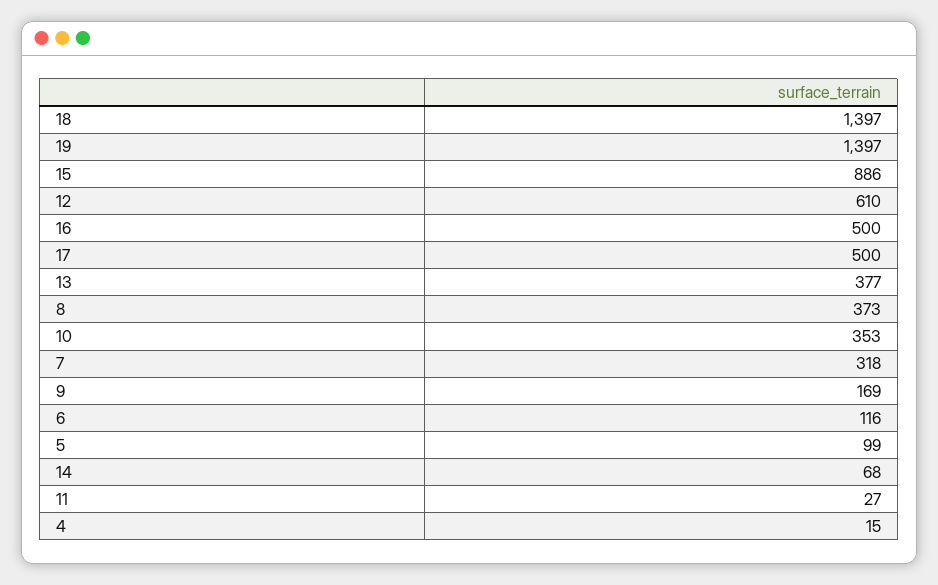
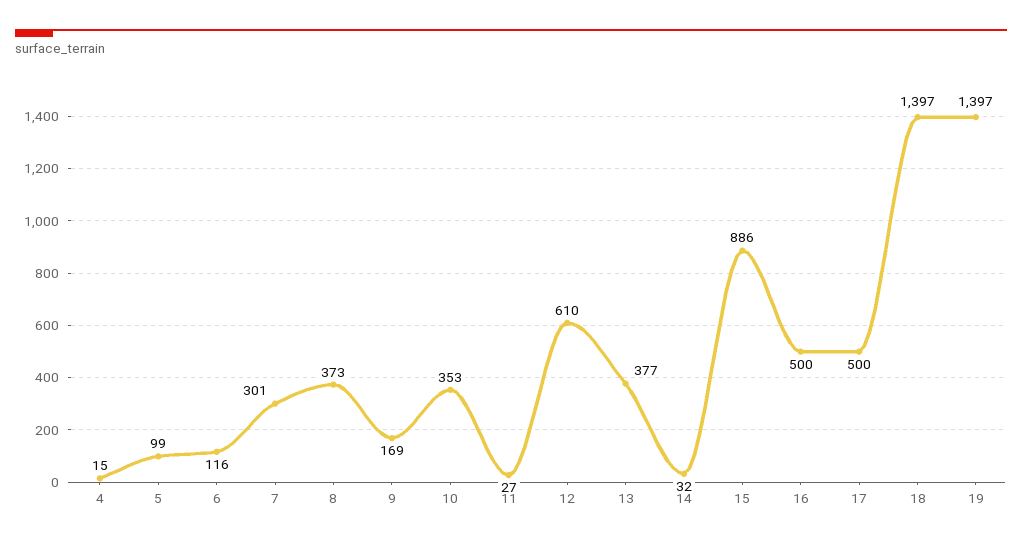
7: 318 -> 301
14: 68 -> 32

